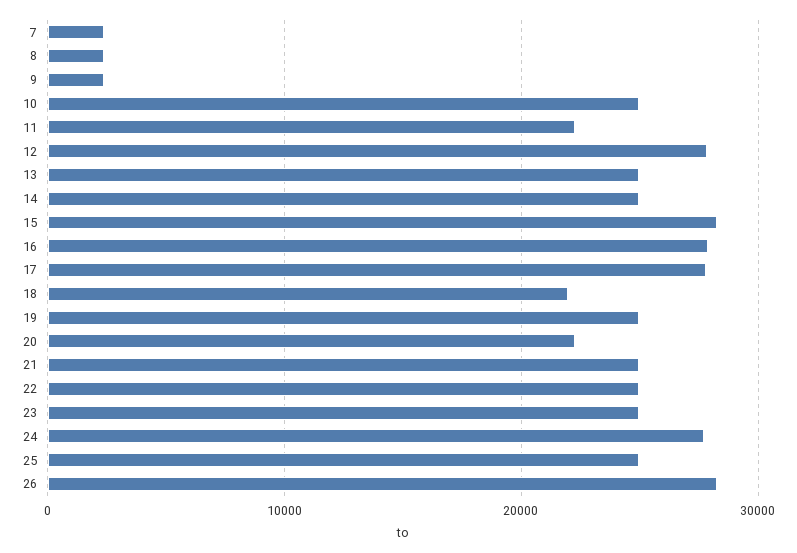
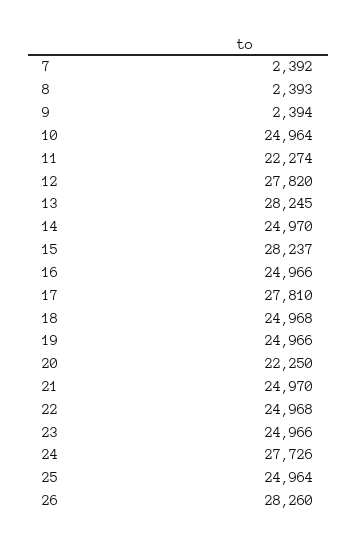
13: 25000 -> 28245
16: 28000 -> 24966
18: 22000 -> 24968

